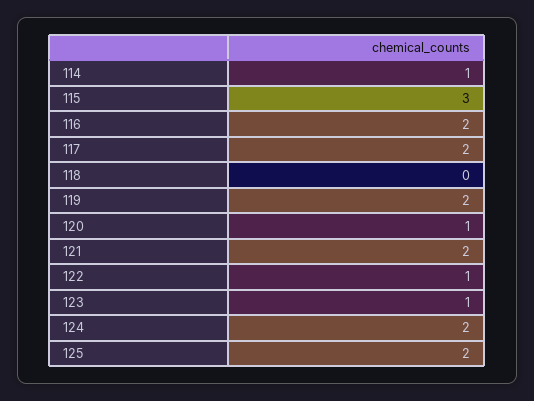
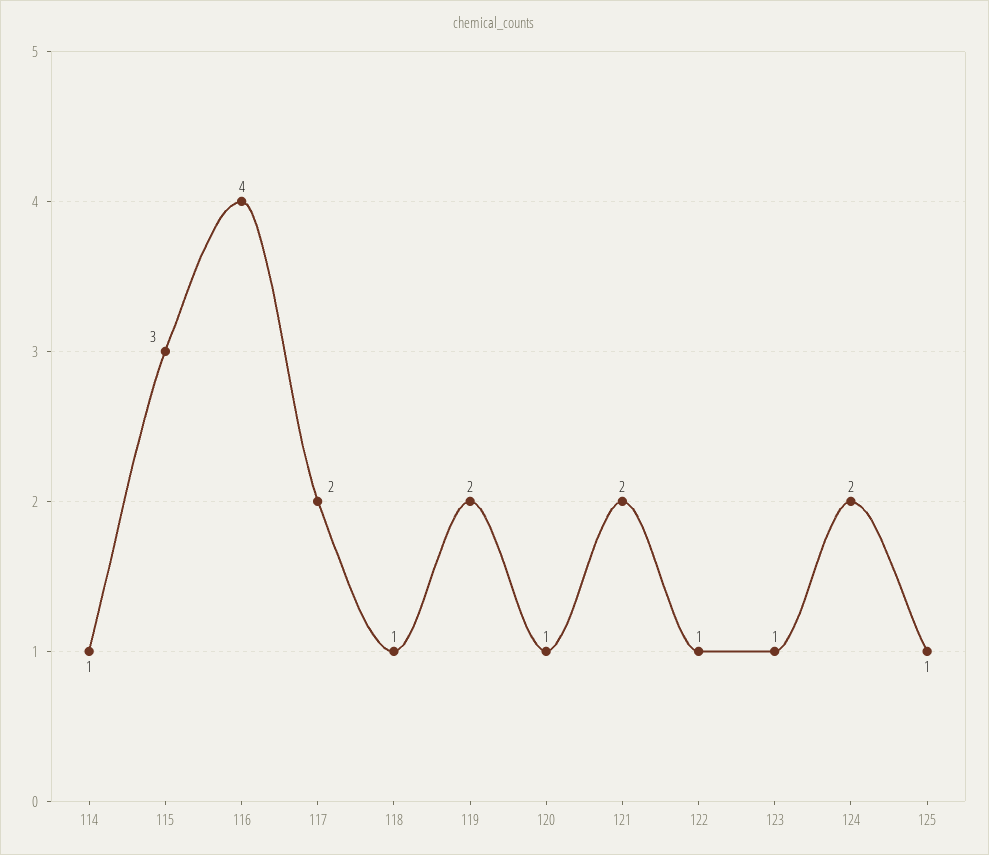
116: 2 -> 4
118: 0 -> 1
125: 2 -> 1

